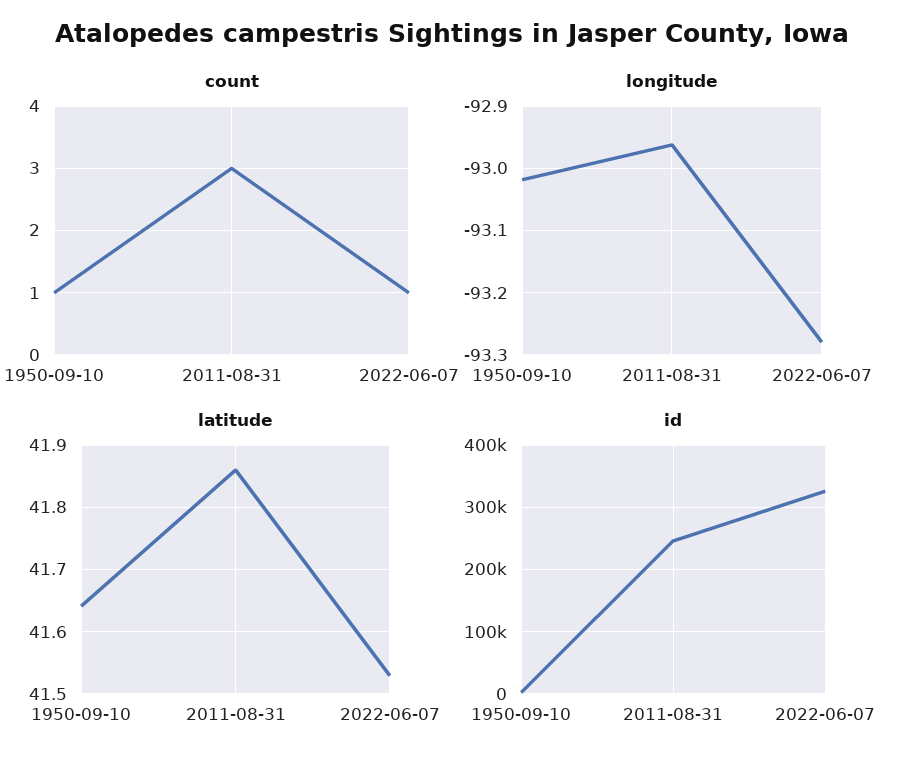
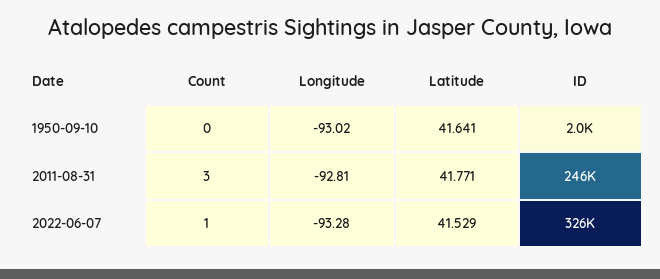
count, 1950-09-10: 1 -> 0
longitude, 2011-08-31: -92.96 -> -92.81
latitude, 2011-08-31: 41.86 -> 41.771

